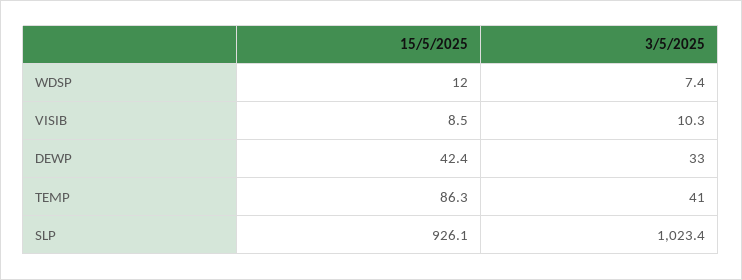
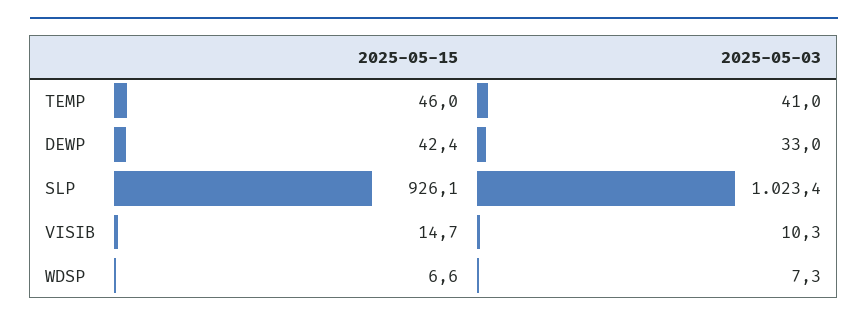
15/5/2025, WDSP: 12 -> 6.6
3/5/2025, WDSP: 7.4 -> 7.3
15/5/2025, VISIB: 8.5 -> 14.7
15/5/2025, TEMP: 86.3 -> 46

